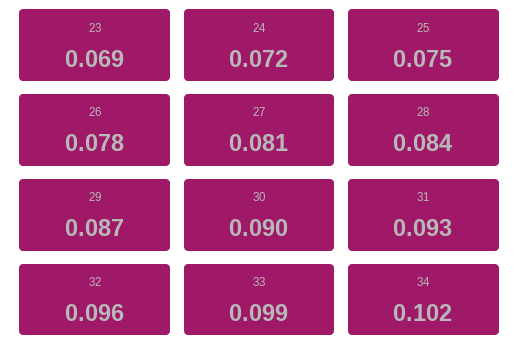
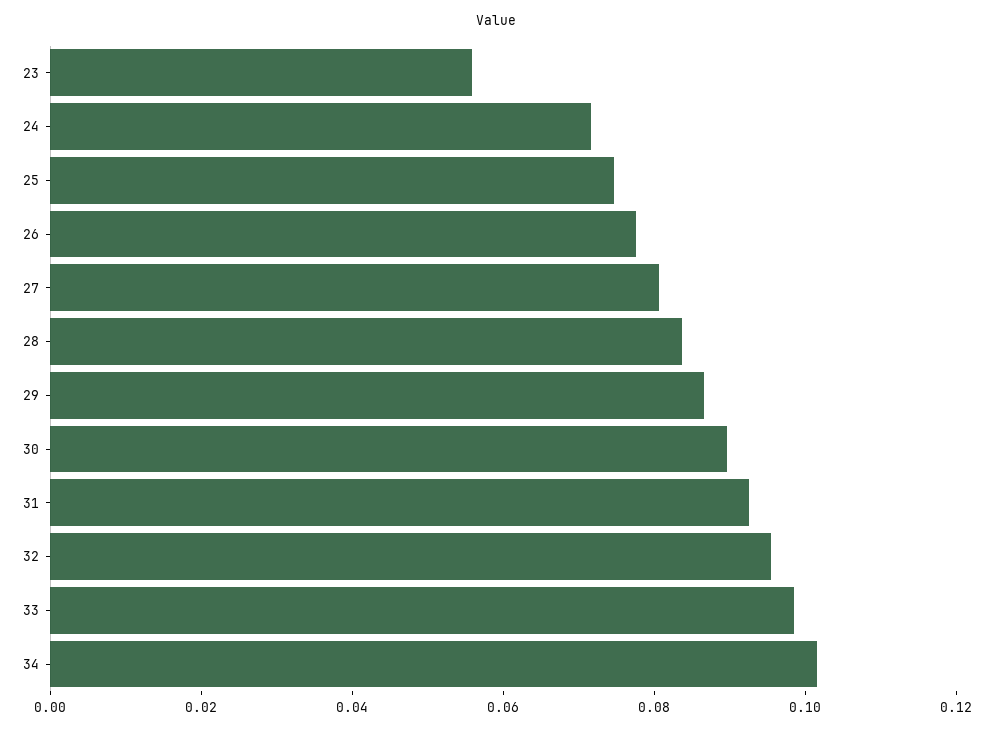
23: 0.069 -> 0.055

